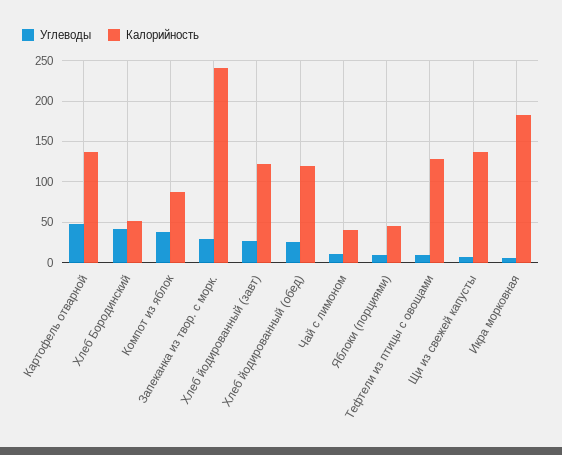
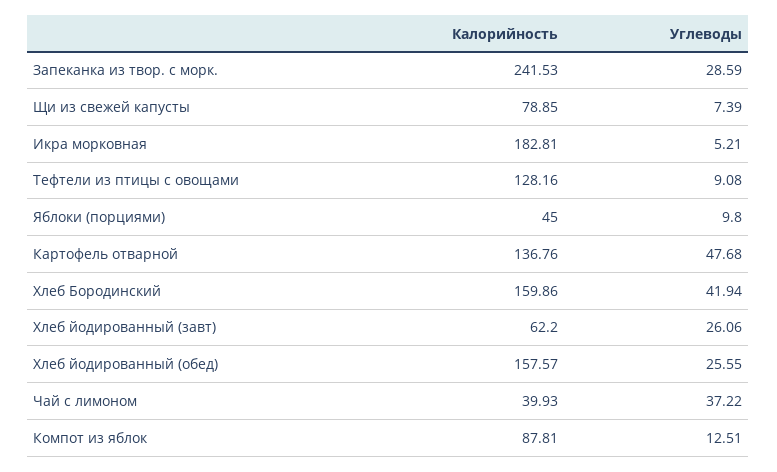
Калорийность, Хлеб Бородинский: 50 -> 159.86
Углеводы, Компот из яблок: 40 -> 12.51
Калорийность, Хлеб йодированный (завт): 120 -> 62.2
Калорийность, Хлеб йодированный (обед): 120 -> 157.57
Углеводы, Чай с лимоном: 10 -> 37.22
Калорийность, Щи из свежей капусты: 140 -> 78.85

